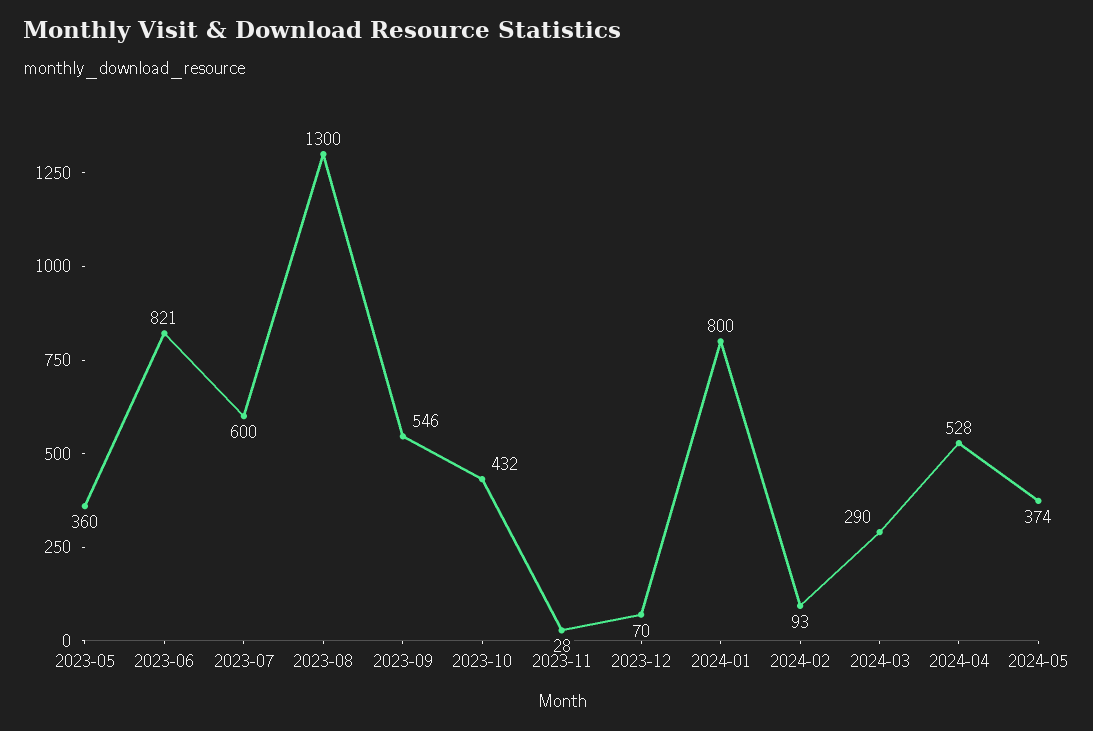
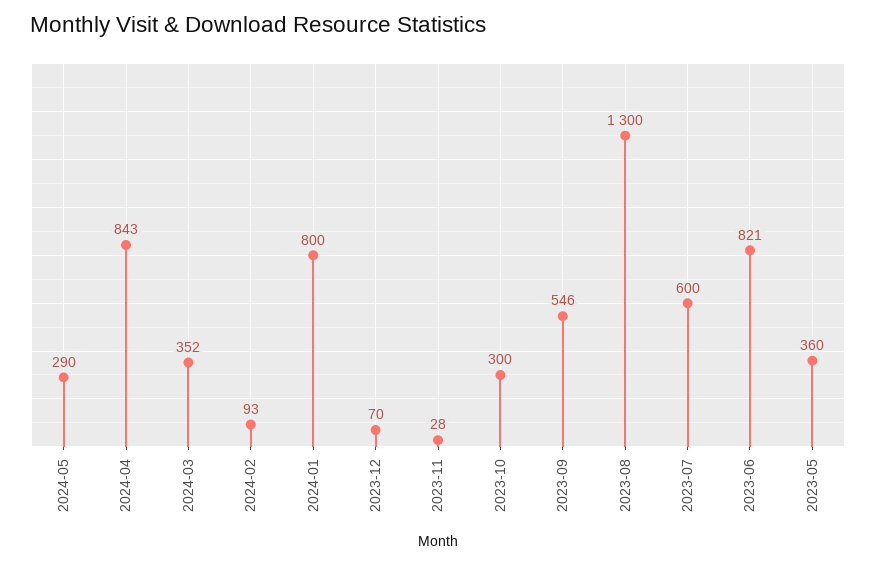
2023-10: 432 -> 300
2024-03: 290 -> 352
2024-04: 528 -> 843
2024-05: 374 -> 290

